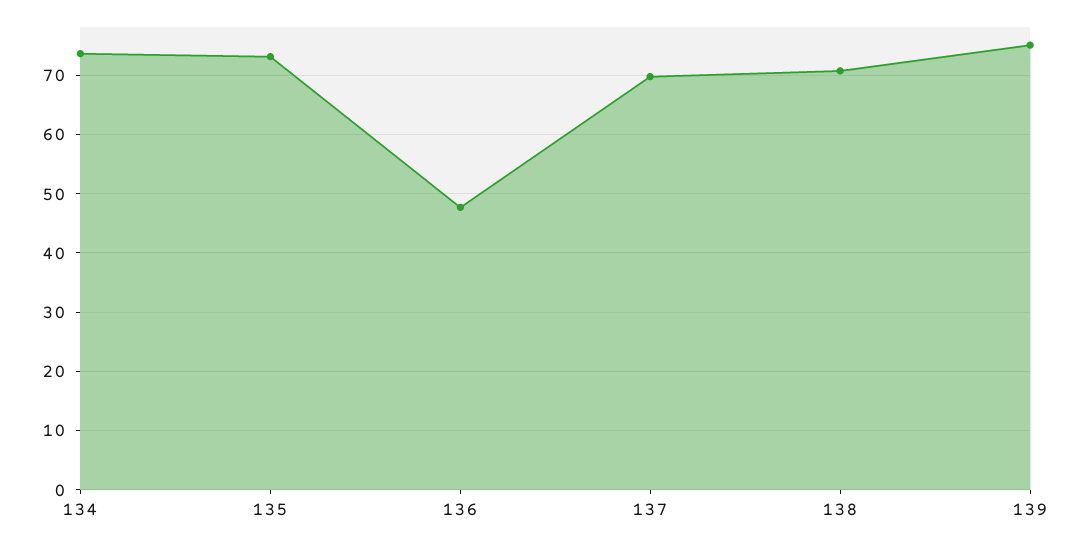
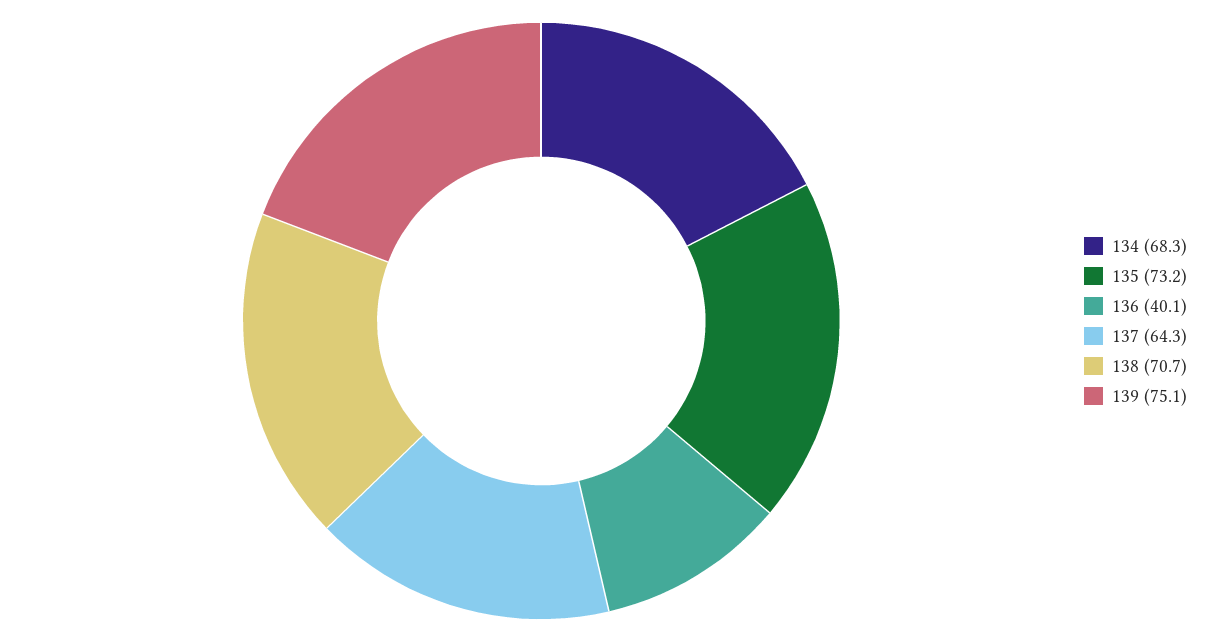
134: 74 -> 68.3
136: 48 -> 40.1
137: 70 -> 64.3

